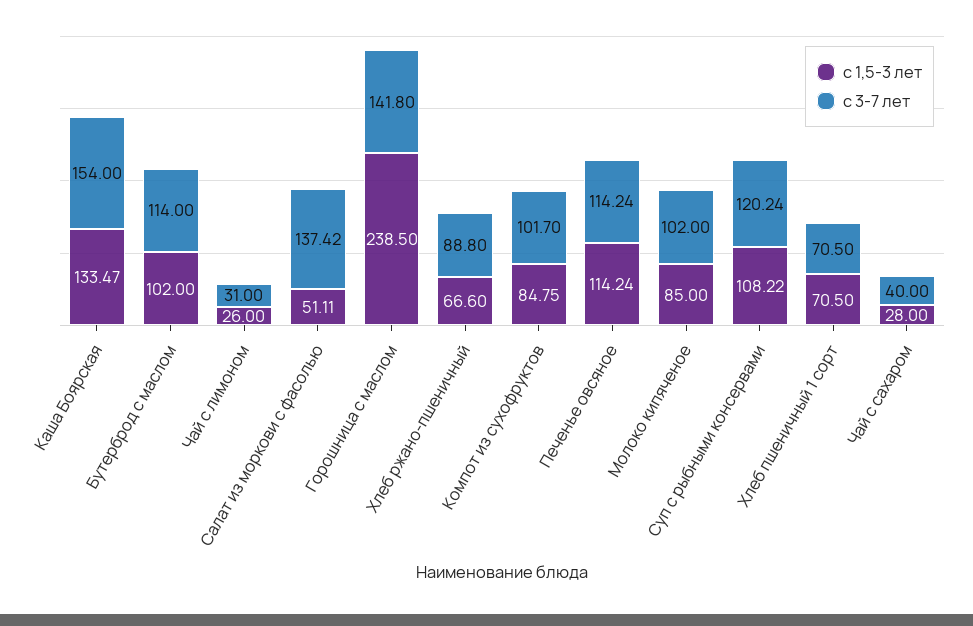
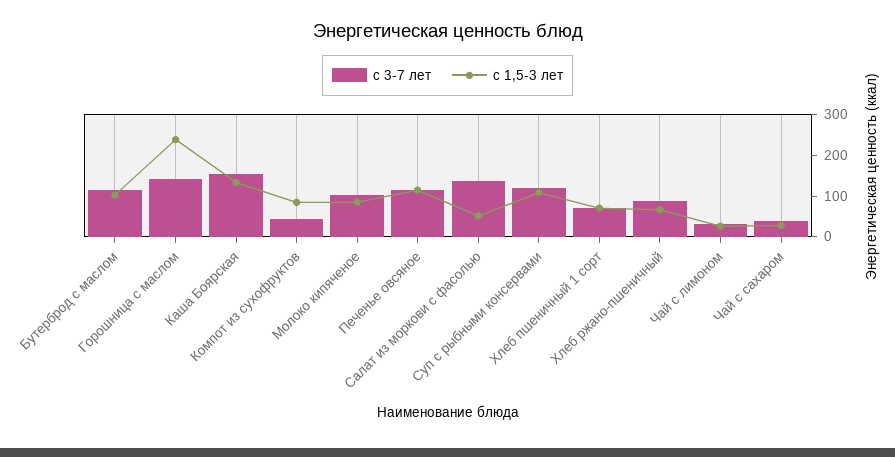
с 3-7 лет, Компот из сухофруктов: 101.7 -> 40

